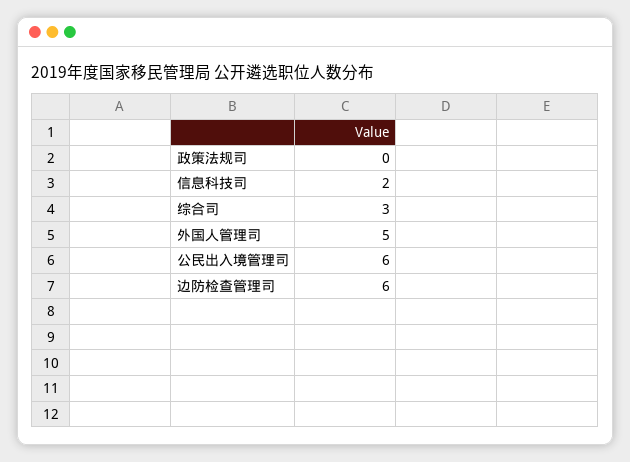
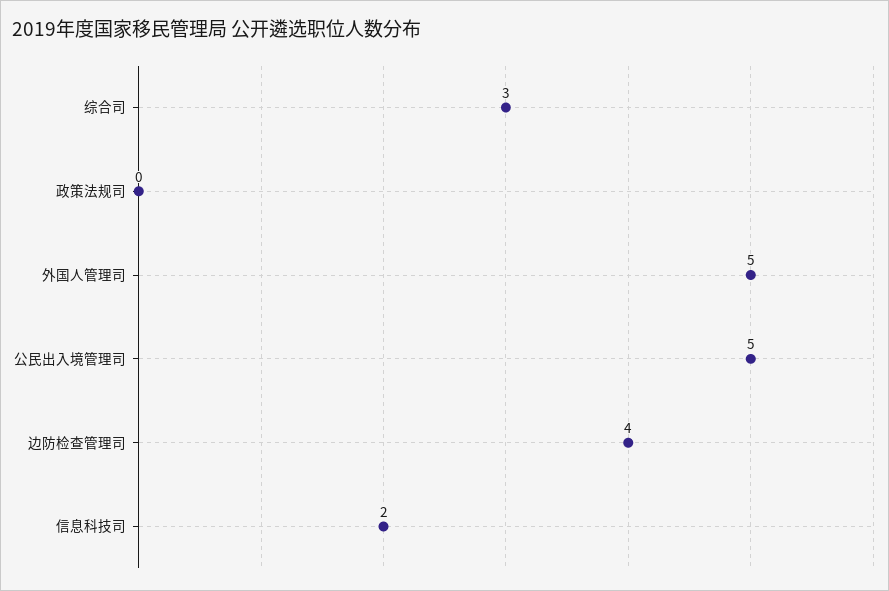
公民出入境管理司: 6 -> 5
边防检查管理司: 6 -> 4

